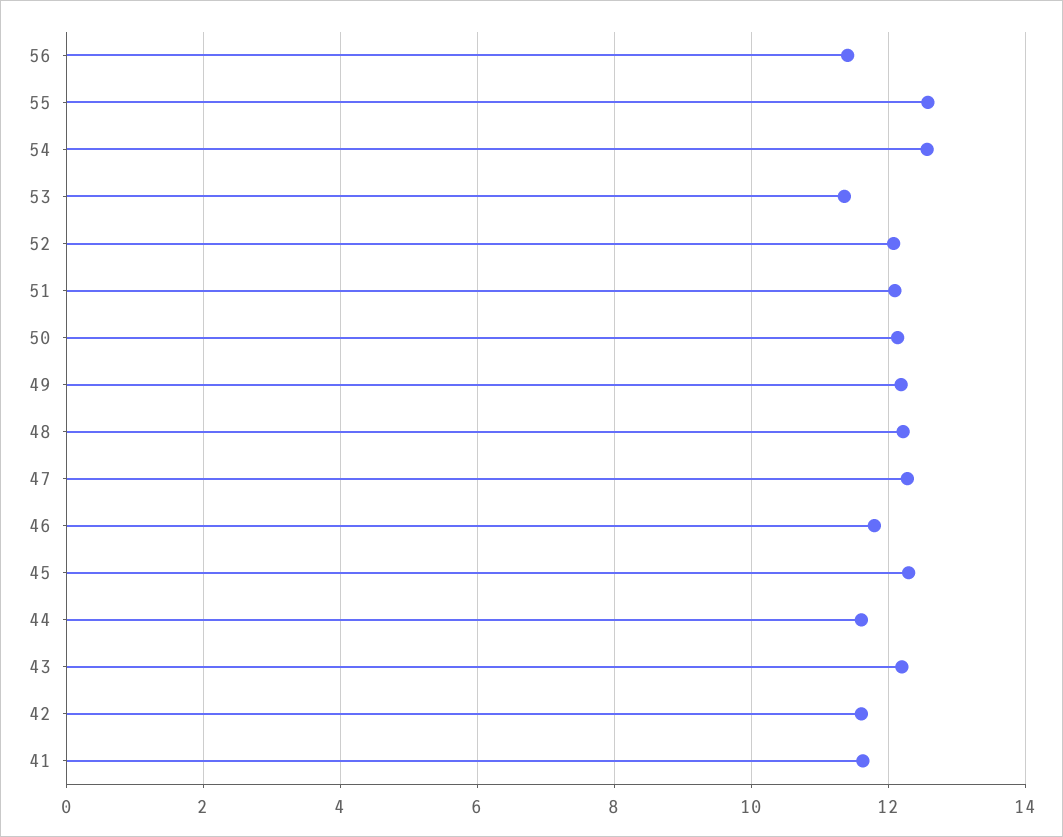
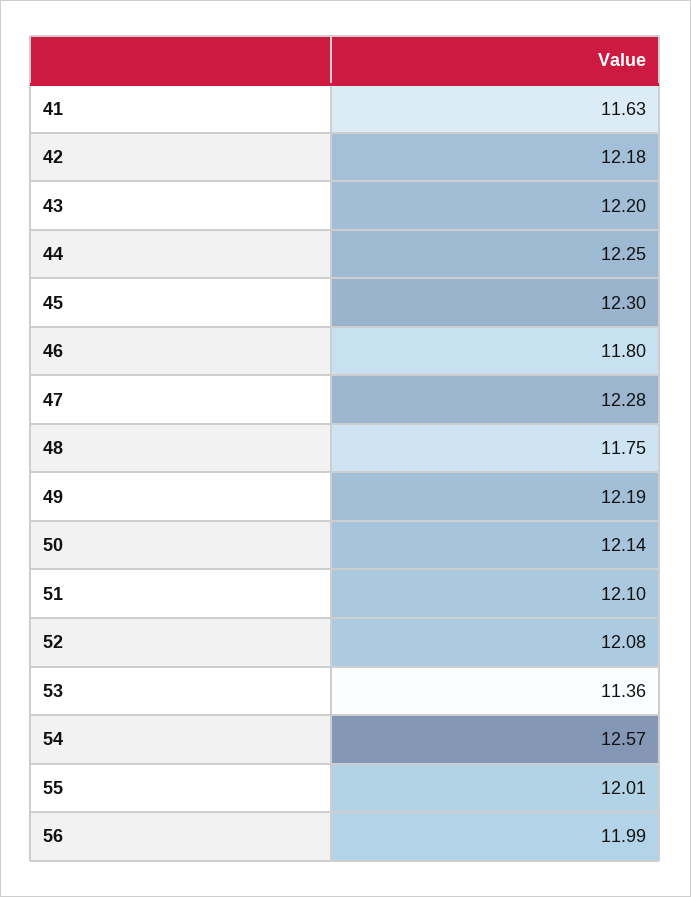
56: 11.4 -> 11.99
55: 12.6 -> 12.01
48: 12.2 -> 11.75
44: 11.6 -> 12.25
42: 11.6 -> 12.18

